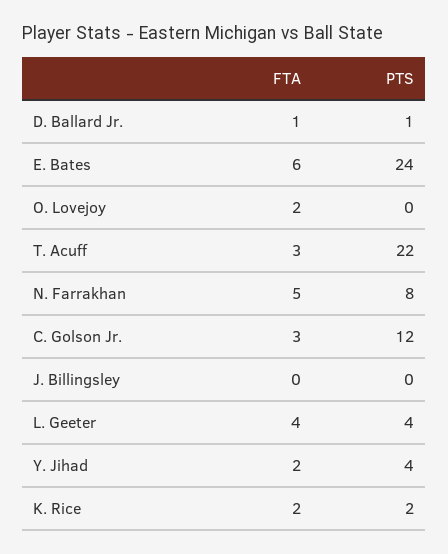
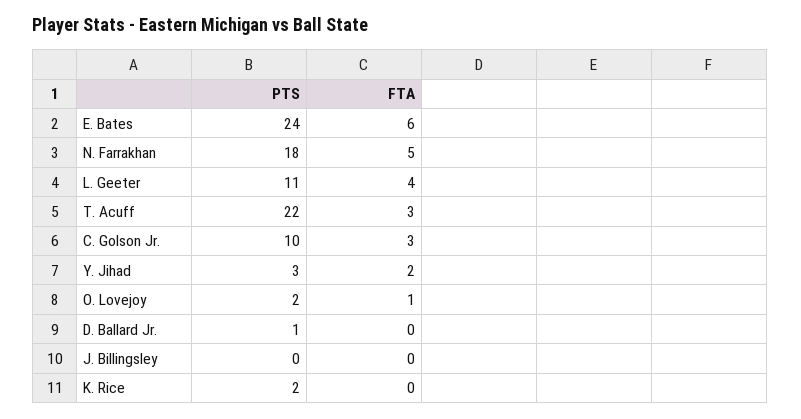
FTA, D. Ballard Jr.: 1 -> 0
FTA, O. Lovejoy: 2 -> 1
PTS, O. Lovejoy: 0 -> 2
PTS, N. Farrakhan: 8 -> 18
PTS, C. Golson Jr.: 12 -> 10
PTS, L. Geeter: 4 -> 11
PTS, Y. Jihad: 4 -> 3
FTA, K. Rice: 2 -> 0

